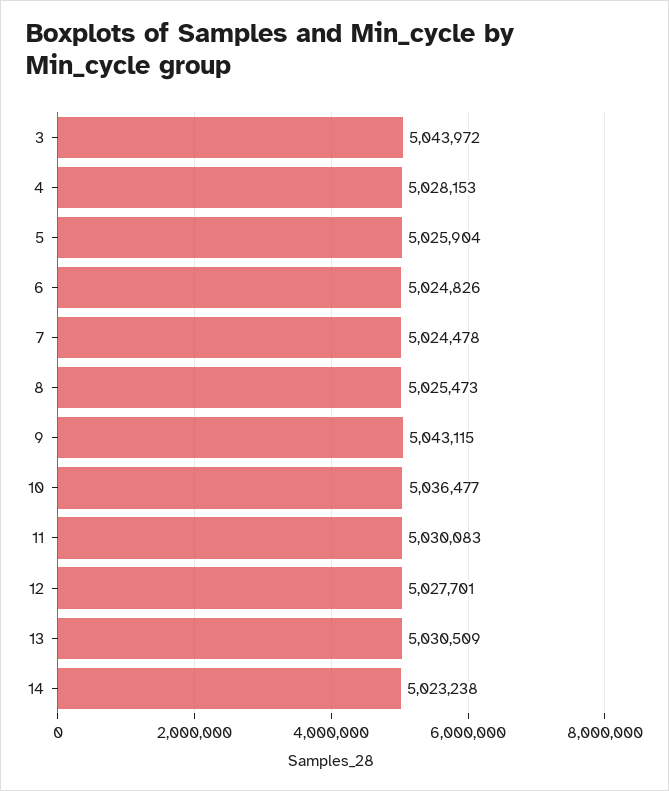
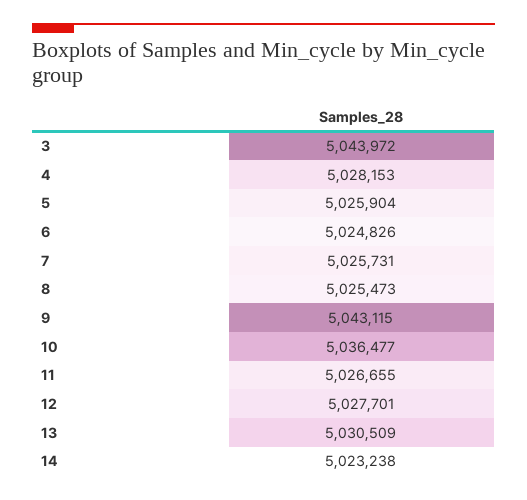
7: 5024478 -> 5025731
11: 5030083 -> 5026655

